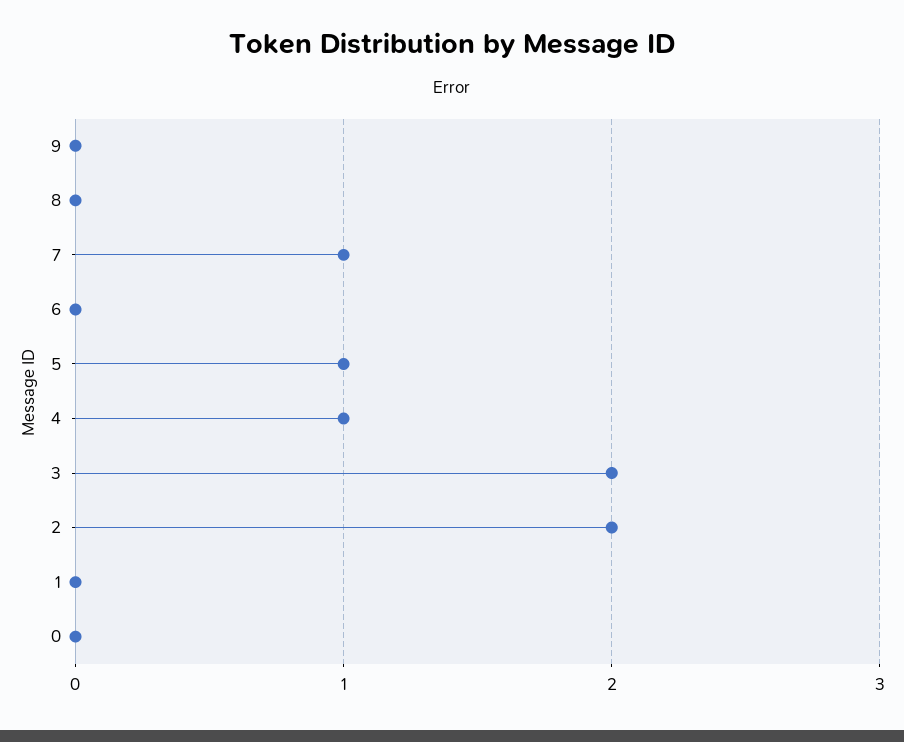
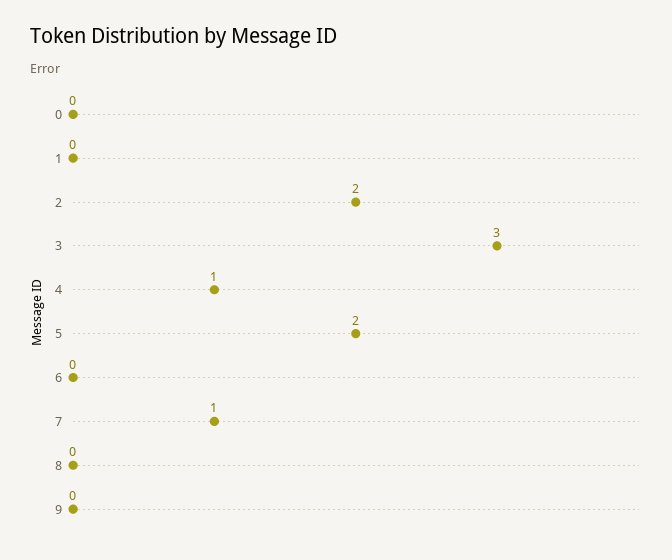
5: 1 -> 2
3: 2 -> 3

